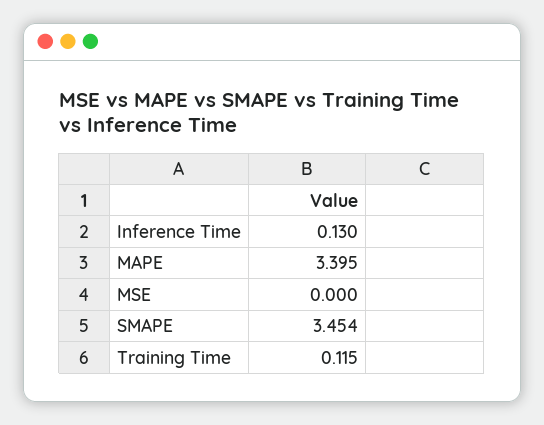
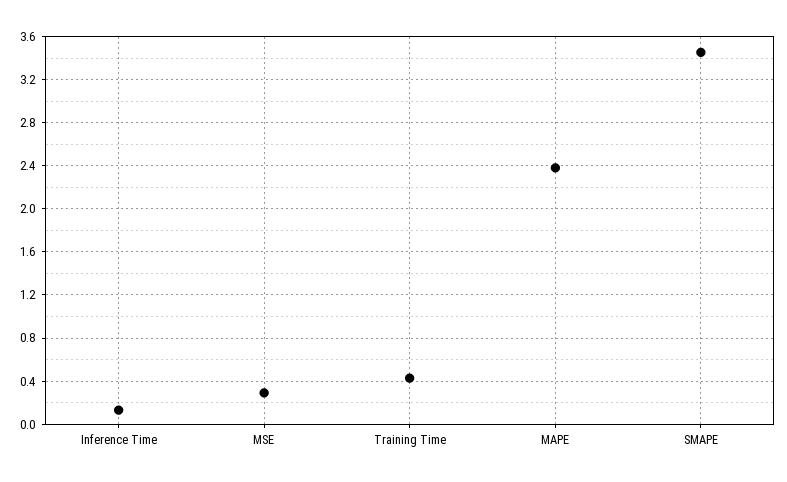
MAPE: 3.395 -> 2.4
MSE: 0 -> 0.3
Training Time: 0.115 -> 0.4

